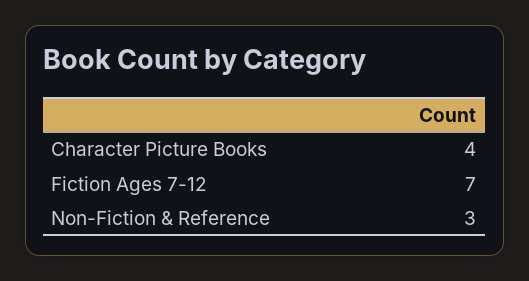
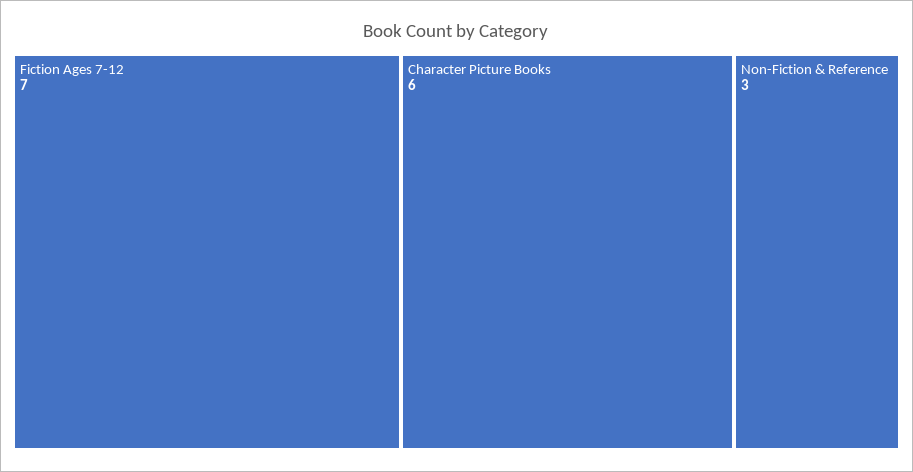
Character Picture Books: 4 -> 6

